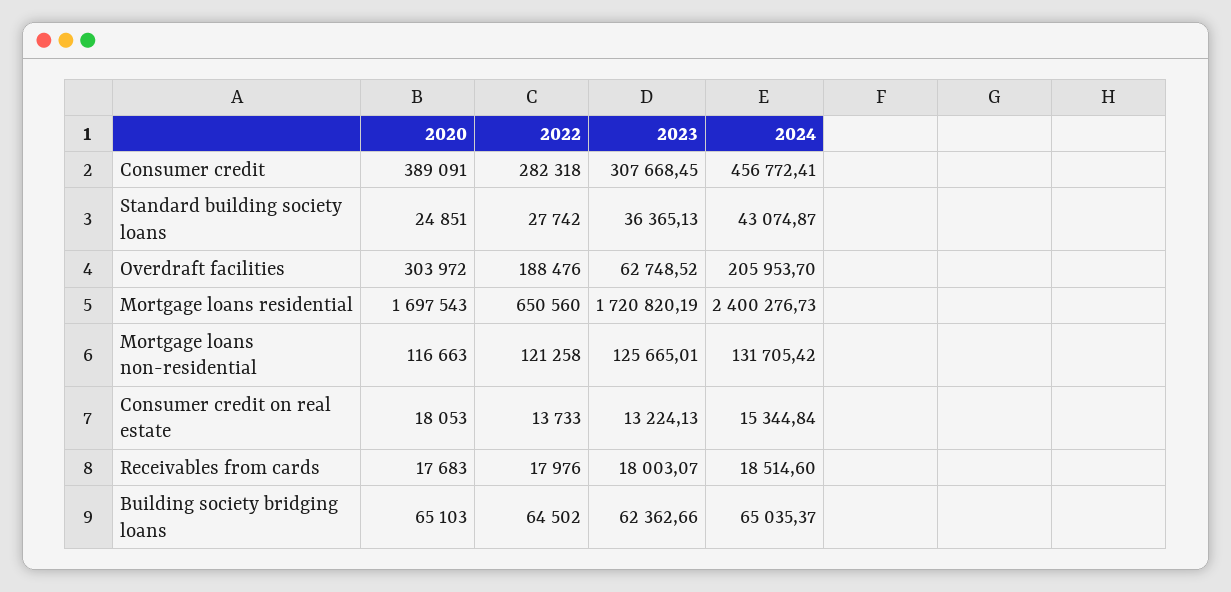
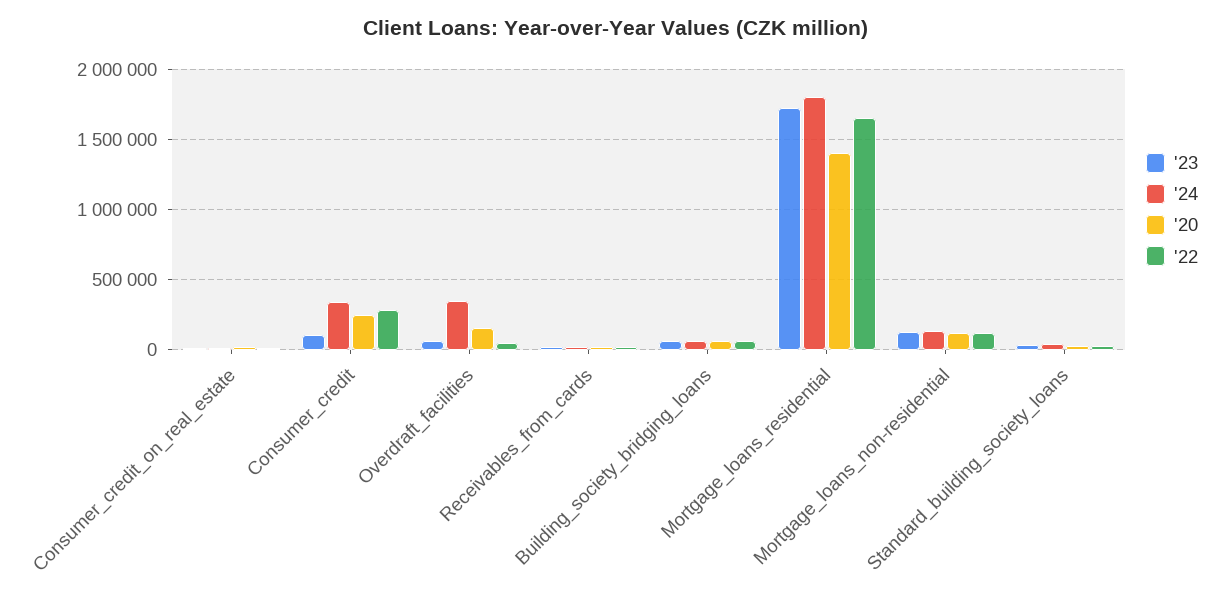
2020, Consumer credit: 389091 -> 250000
2023, Consumer credit: 307668.45 -> 100000
2024, Consumer credit: 456772.41 -> 350000
2020, Overdraft facilities: 303972 -> 150000
2022, Overdraft facilities: 188476 -> 50000
2024, Overdraft facilities: 205953.7 -> 350000
2020, Mortgage loans residential: 1697543 -> 1400000
2022, Mortgage loans residential: 650560 -> 1650000
2024, Mortgage loans residential: 2400276.73 -> 1800000

